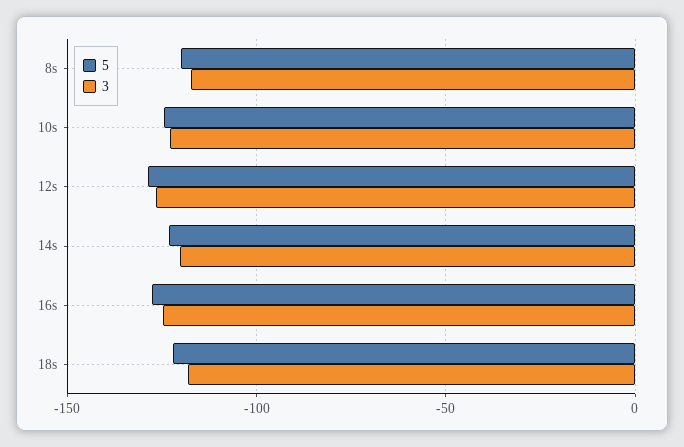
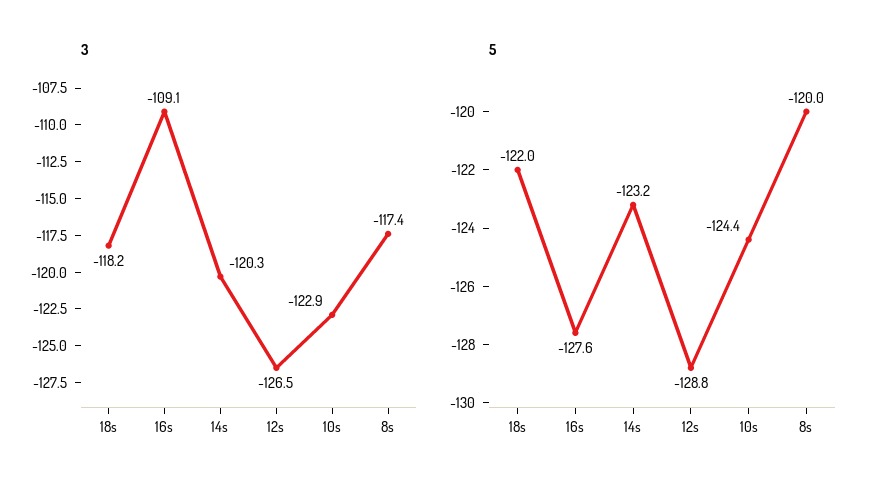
3, 16s: -125 -> -109.1

